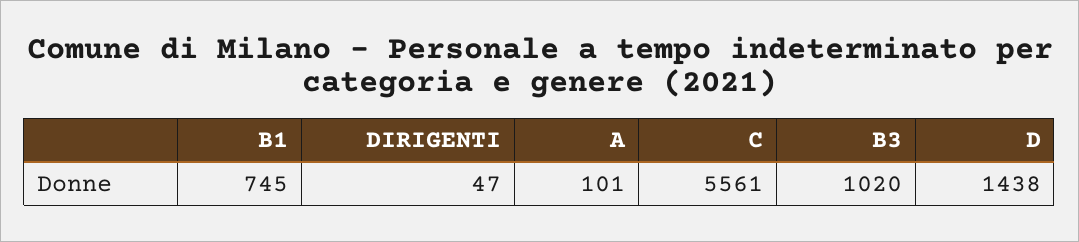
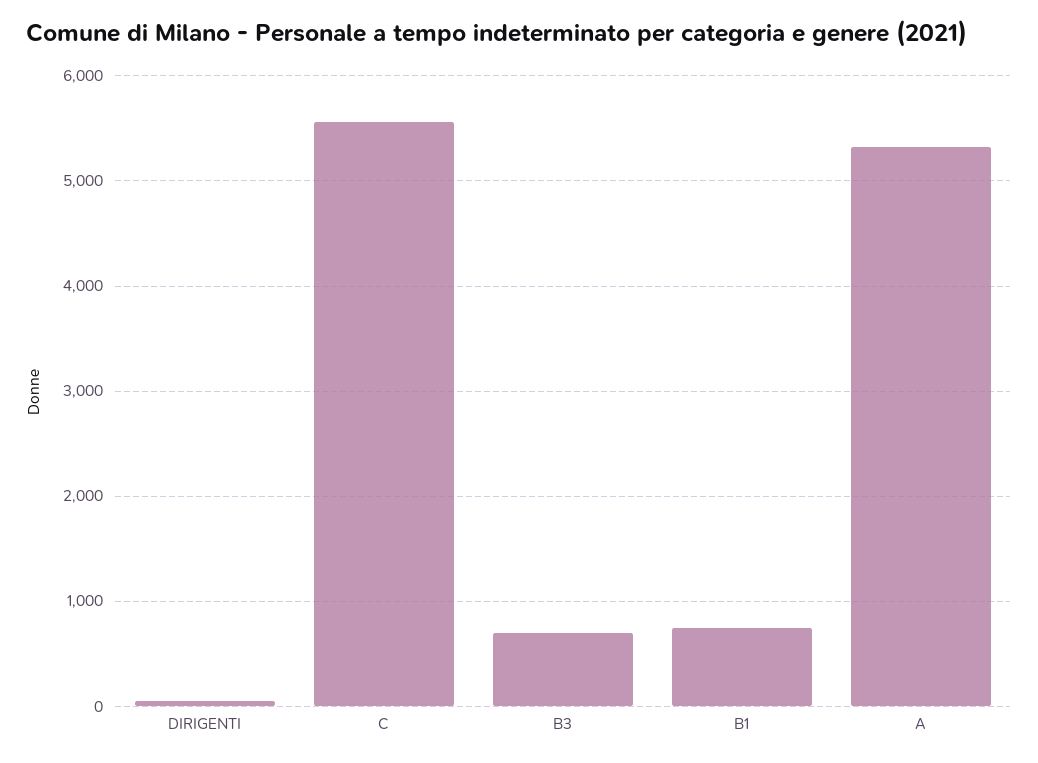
A: 101 -> 5300
B3: 1020 -> 700
D: 1438 -> none

